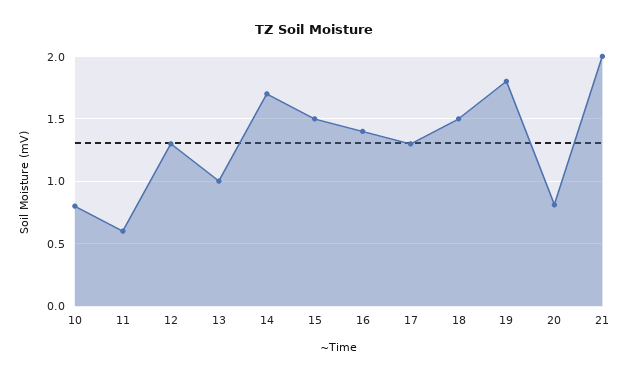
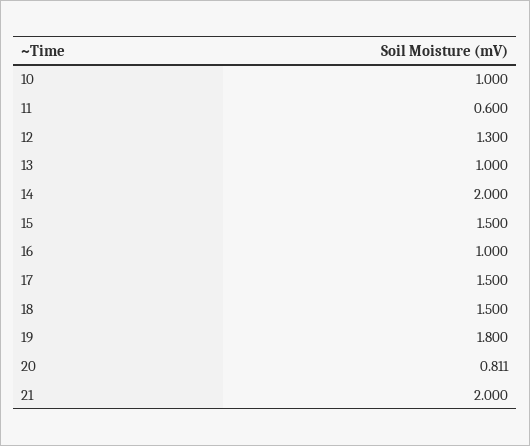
10: 0.8 -> 1
14: 1.7 -> 2
16: 1.4 -> 1
17: 1.3 -> 1.5

